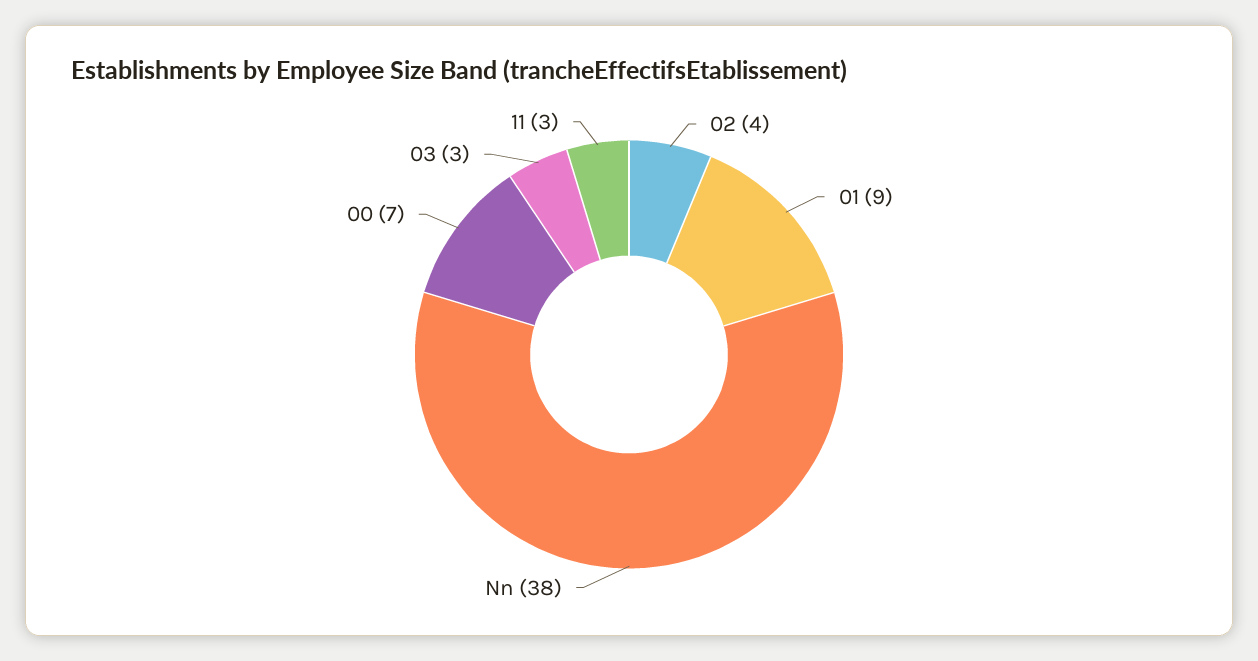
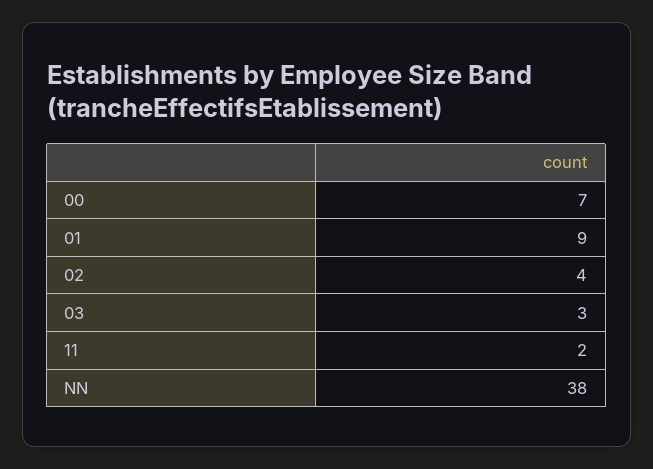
11: 3 -> 2

